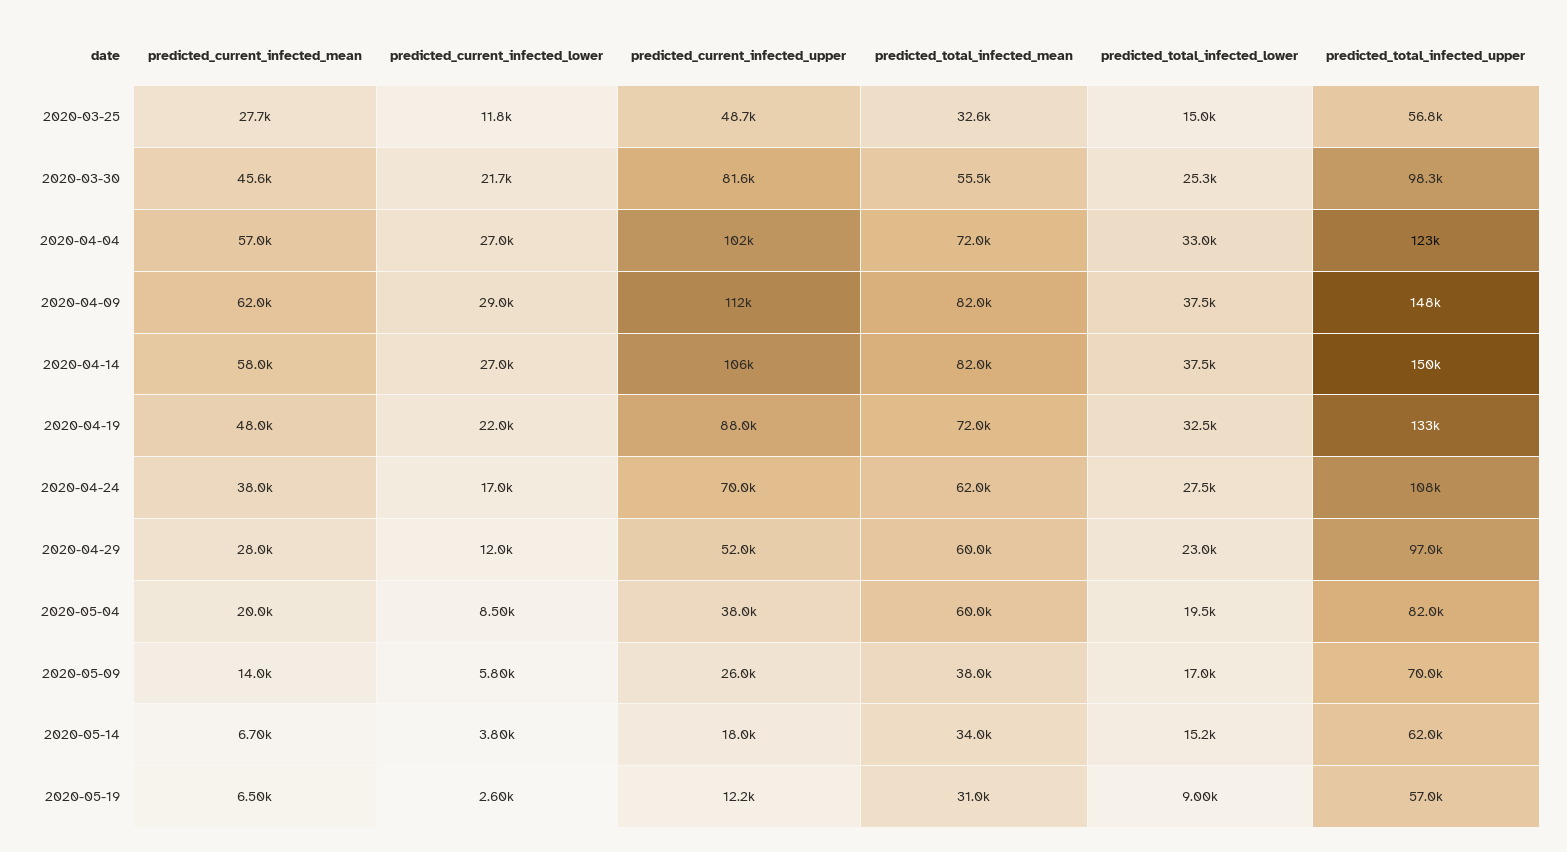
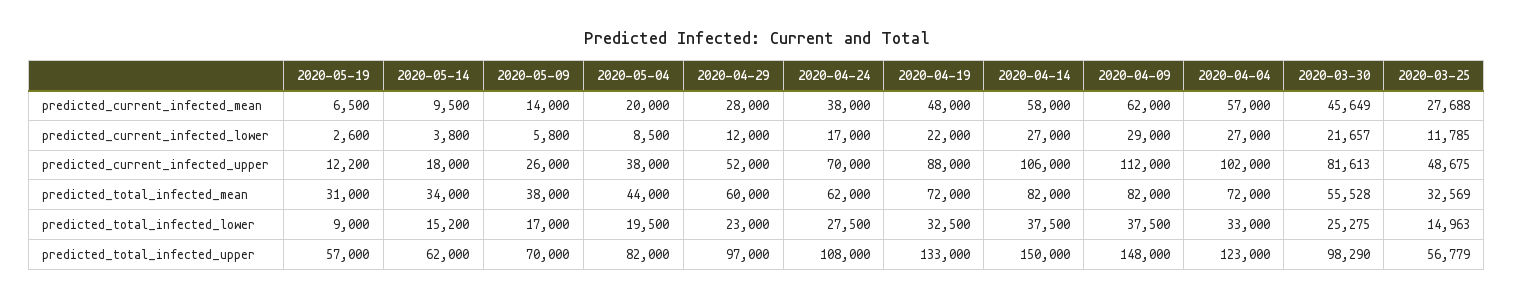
predicted_total_infected_mean, 2020-05-04: 60000 -> 44000
predicted_current_infected_mean, 2020-05-14: 6700 -> 9500

